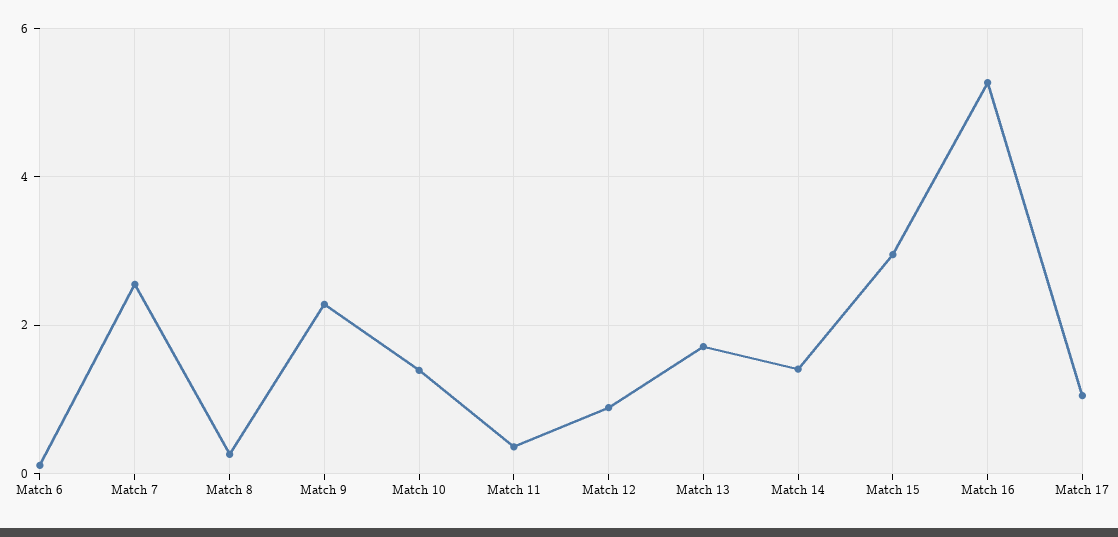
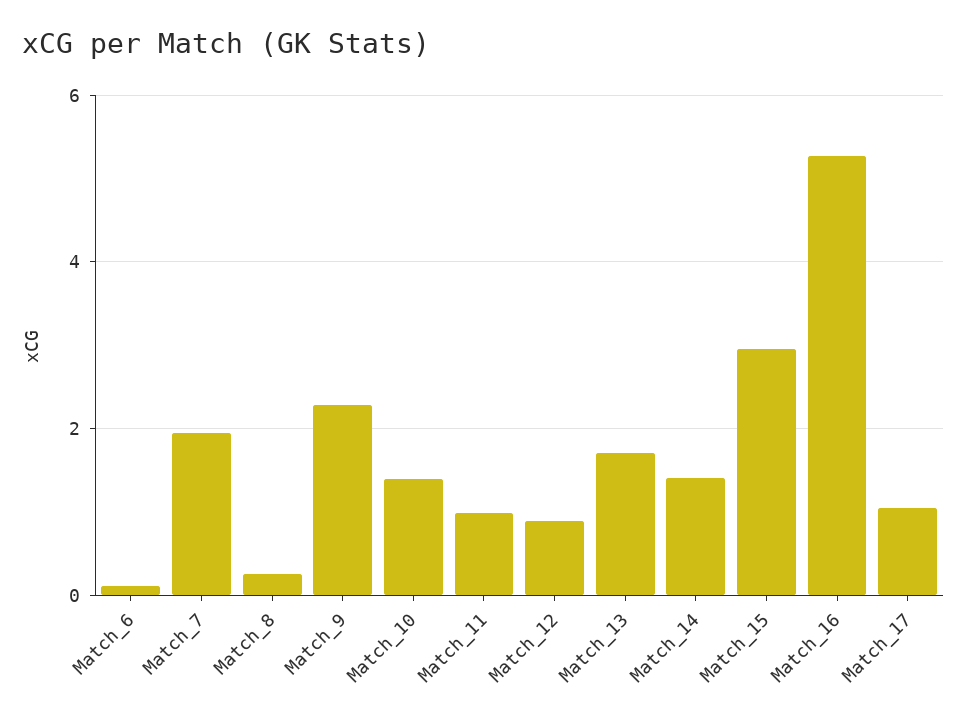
Match 7: 2.6 -> 2
Match 11: 0.4 -> 1

